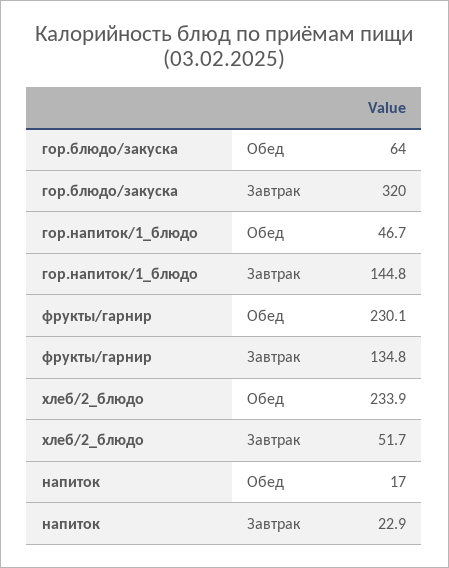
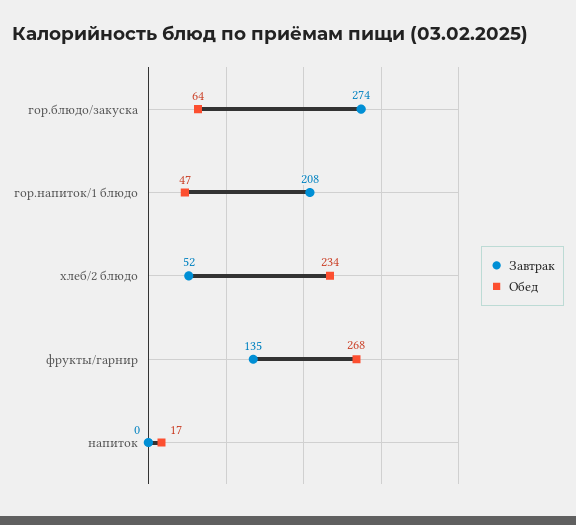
Завтрак, гор.блюдо/закуска: 320 -> 274
Завтрак, гор.напиток/1_блюдо: 144.8 -> 208
Обед, фрукты/гарнир: 230.1 -> 268
Завтрак, напиток: 22.9 -> 0

